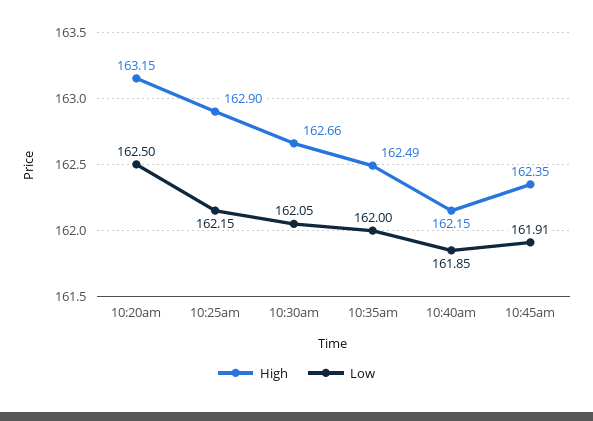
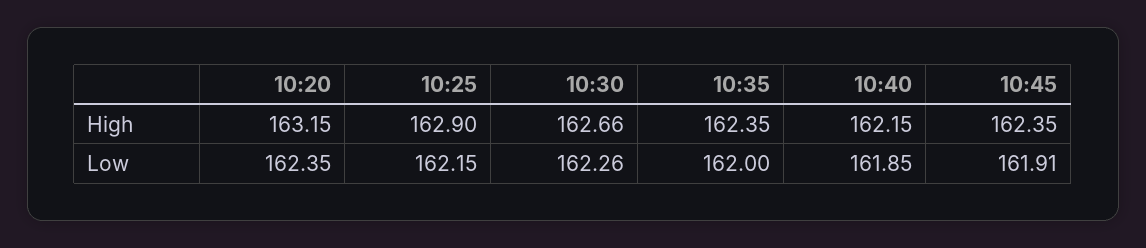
Low, 10:20am: 162.5 -> 162.35
Low, 10:30am: 162.05 -> 162.26
High, 10:35am: 162.49 -> 162.35

